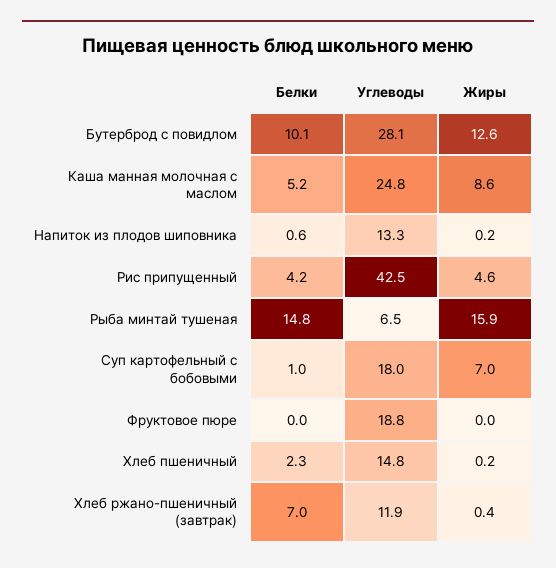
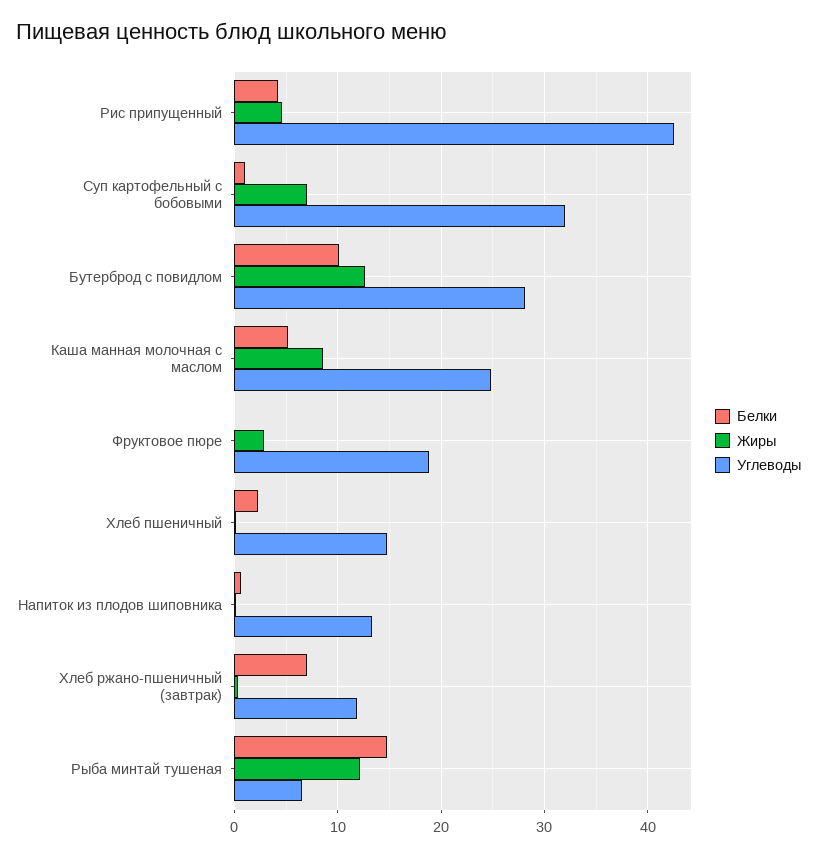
Жиры, Рыба минтай тушеная: 15.9 -> 12
Углеводы, Суп картофельный с бобовыми: 18 -> 32
Жиры, Фруктовое пюре: 0 -> 3

